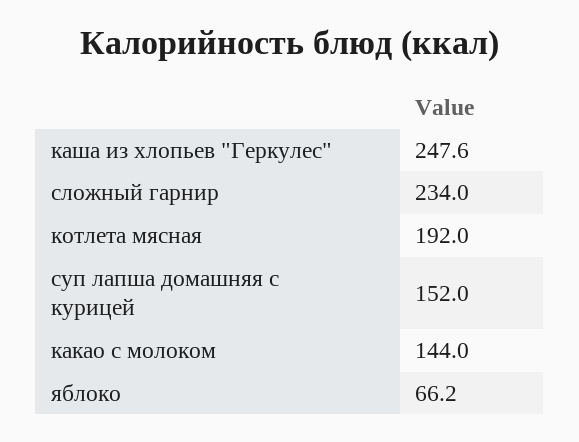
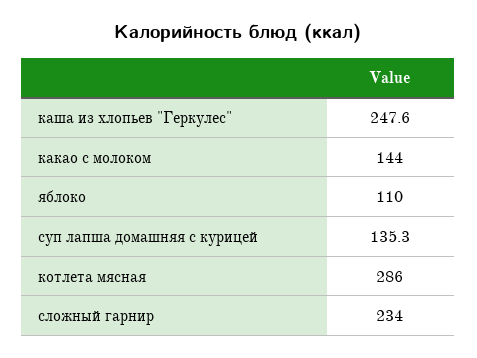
котлета мясная: 192 -> 286
суп лапша домашняя с курицей: 152 -> 135.3
яблоко: 66.2 -> 110

